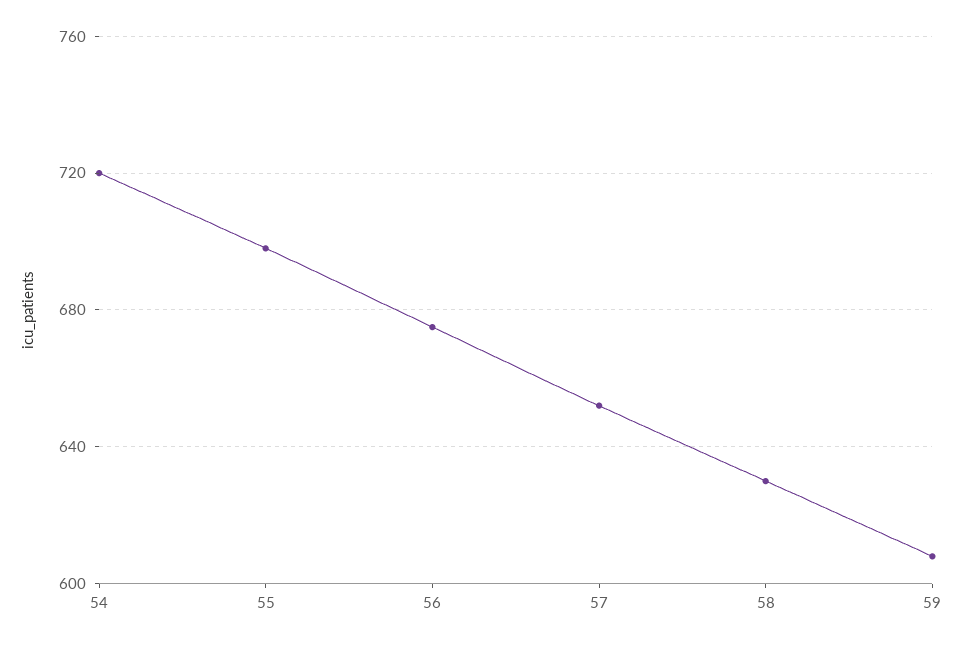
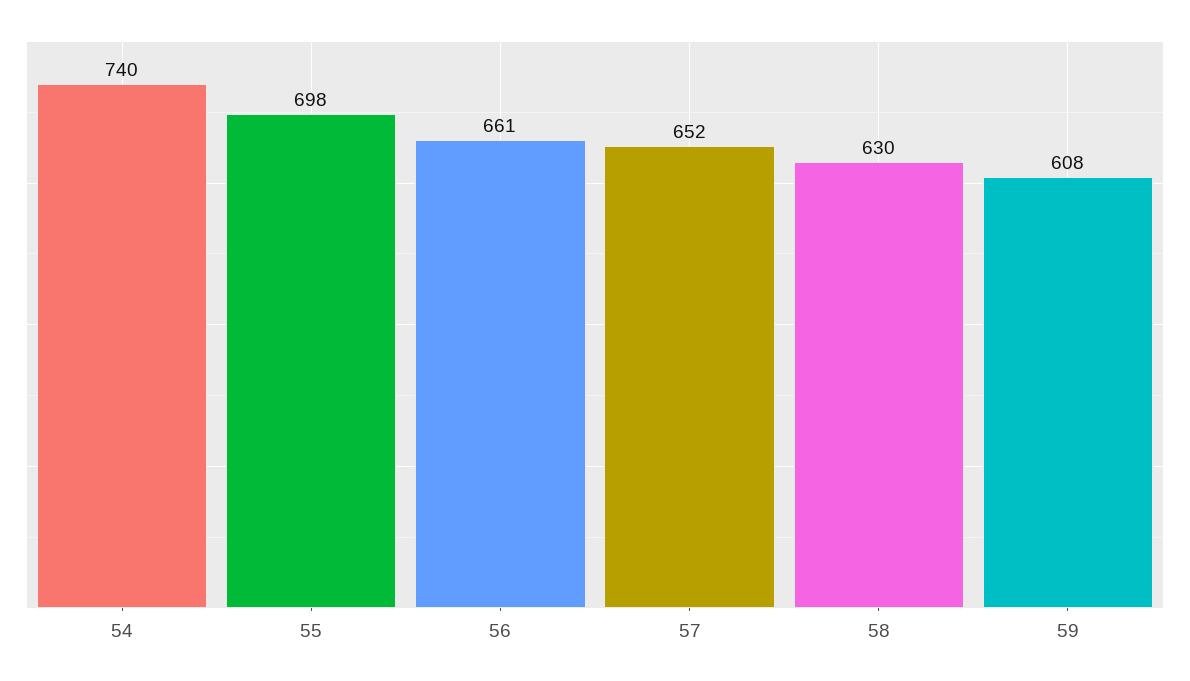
54: 720 -> 740
56: 675 -> 661

